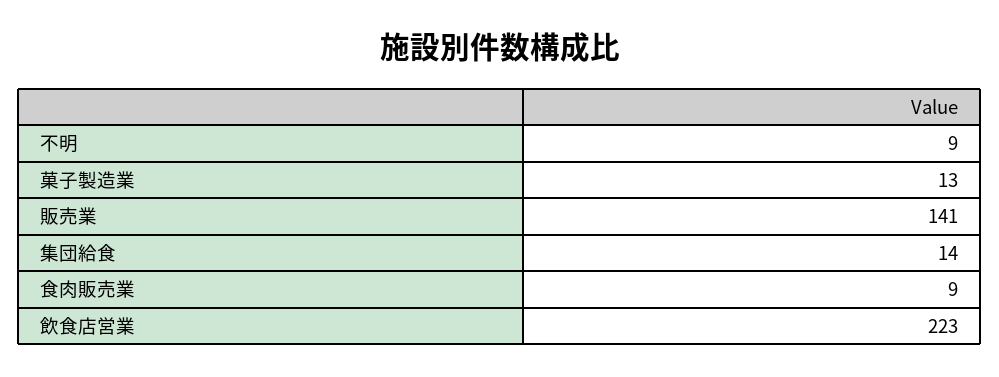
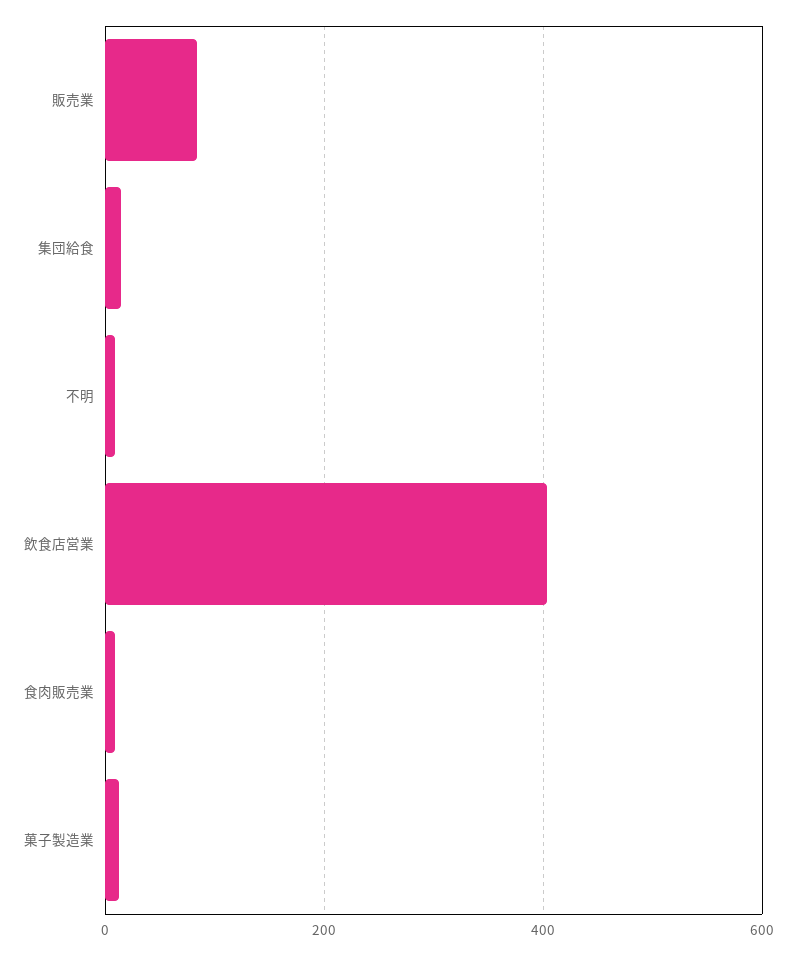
販売業: 141 -> 80
飲食店営業: 223 -> 400

